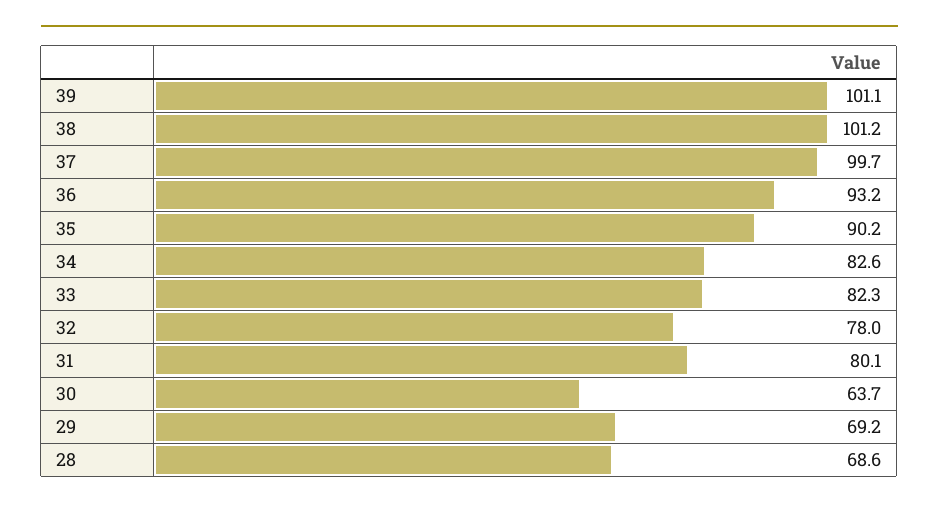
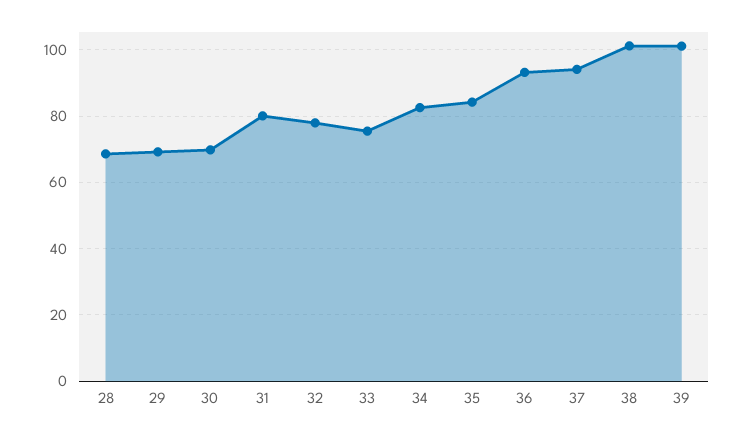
37: 99.7 -> 94
35: 90.2 -> 84
33: 82.3 -> 76
30: 63.7 -> 70

